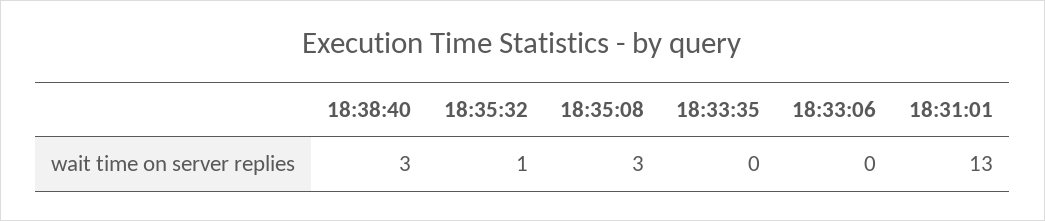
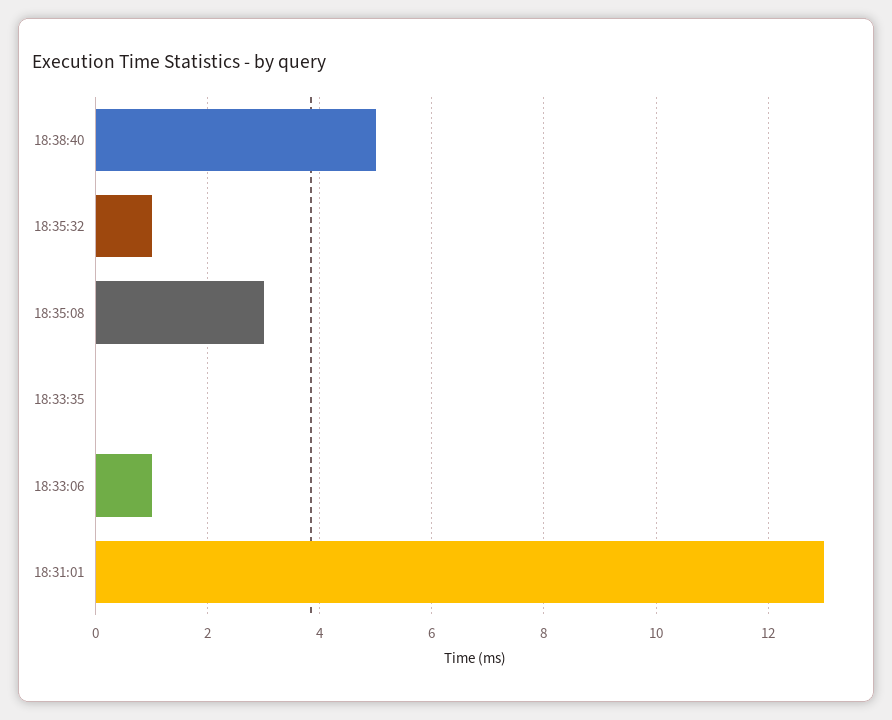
18:38:40: 3 -> 5
18:33:06: 0 -> 1

